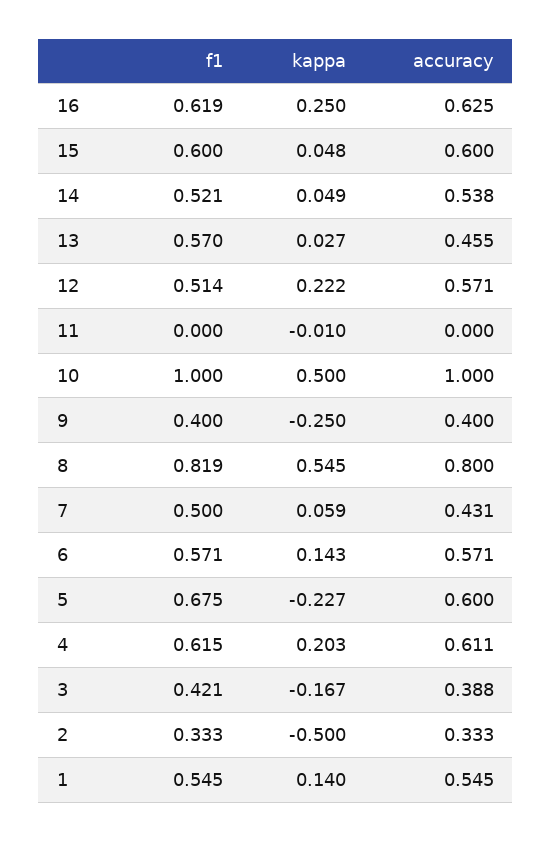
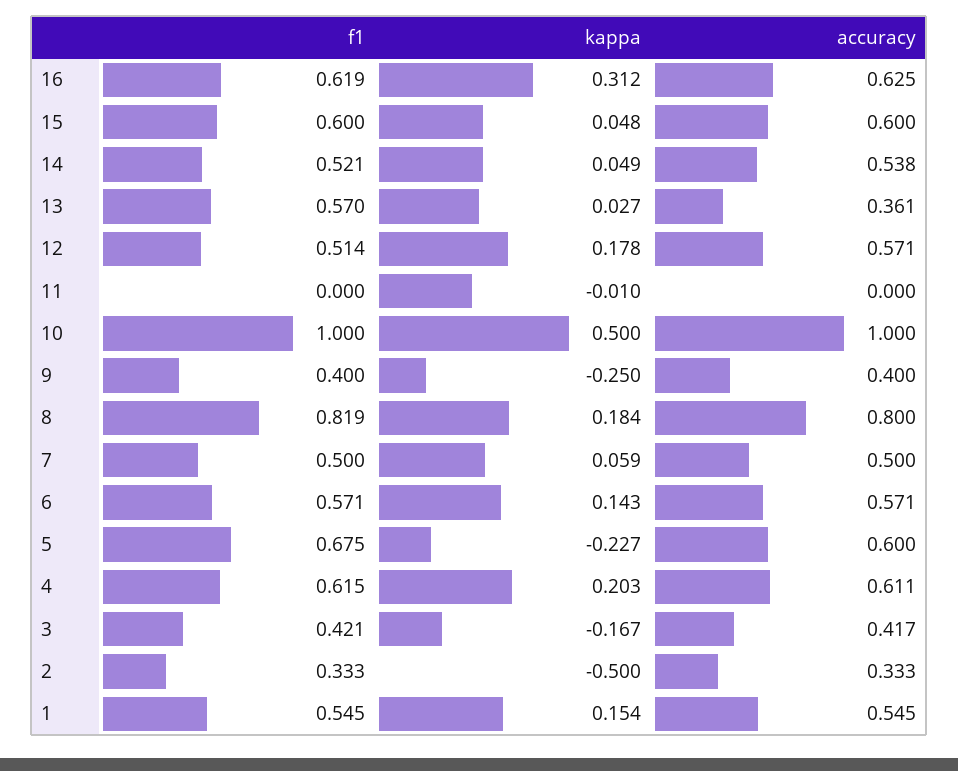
kappa, 16: 0.25 -> 0.312
accuracy, 13: 0.455 -> 0.361
kappa, 12: 0.222 -> 0.178
kappa, 8: 0.545 -> 0.184
accuracy, 7: 0.431 -> 0.5
accuracy, 3: 0.388 -> 0.417
kappa, 1: 0.14 -> 0.154

